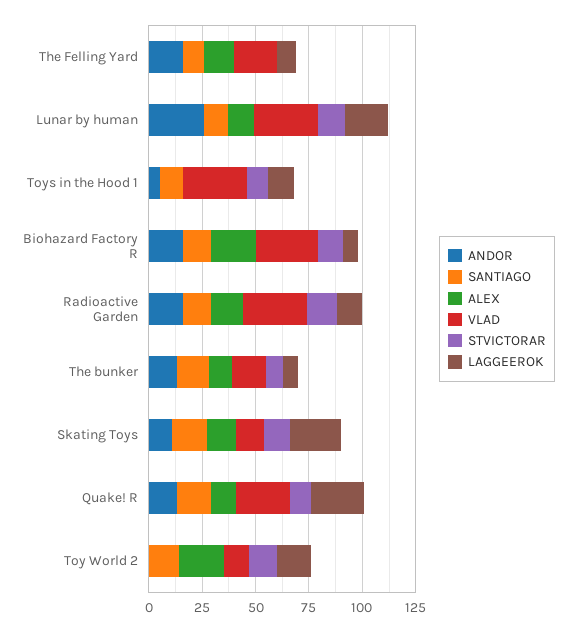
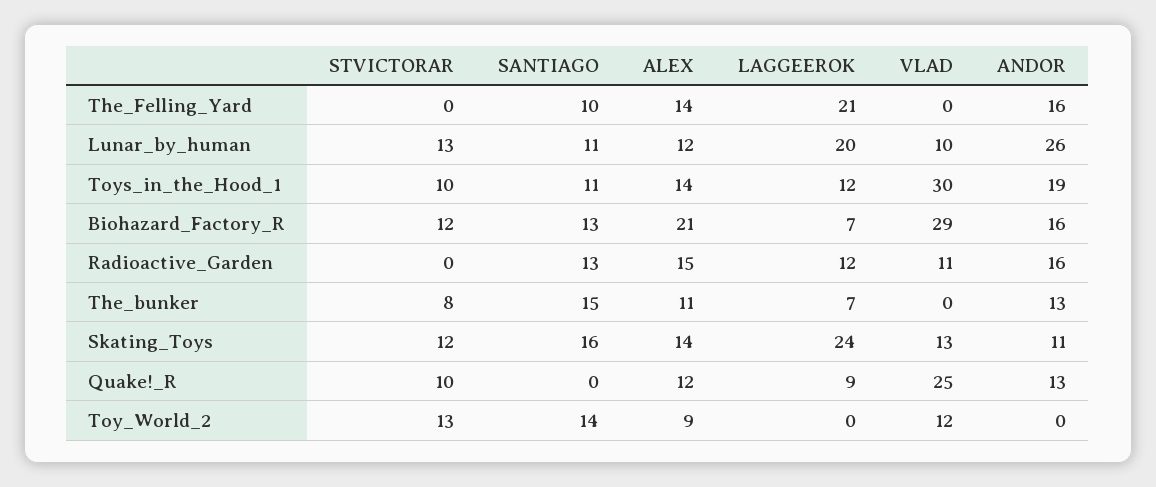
VLAD, The Felling Yard: 20 -> 0
LAGGEEROK, The Felling Yard: 10 -> 21
VLAD, Lunar by human: 30 -> 10
ANDOR, Toys in the Hood 1: 5 -> 19
ALEX, Toys in the Hood 1: 0 -> 14
VLAD, Radioactive Garden: 30 -> 11
STVICTORAR, Radioactive Garden: 15 -> 0
VLAD, The bunker: 15 -> 0
SANTIAGO, Quake! R: 15 -> 0
LAGGEEROK, Quake! R: 25 -> 9
ALEX, Toy World 2: 20 -> 9
LAGGEEROK, Toy World 2: 15 -> 0

